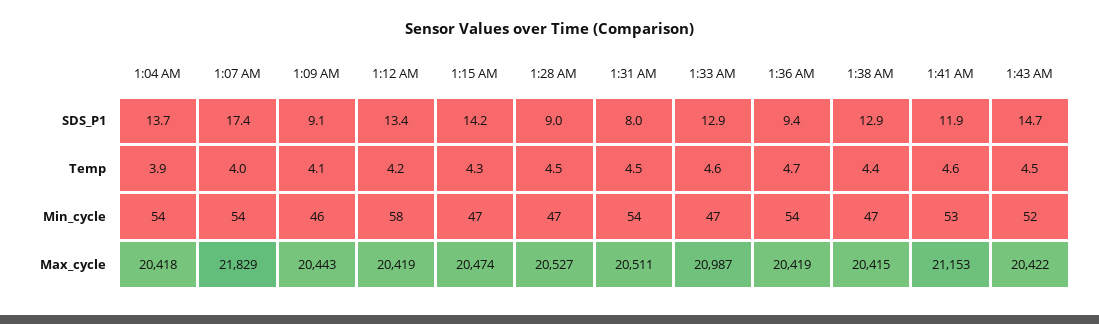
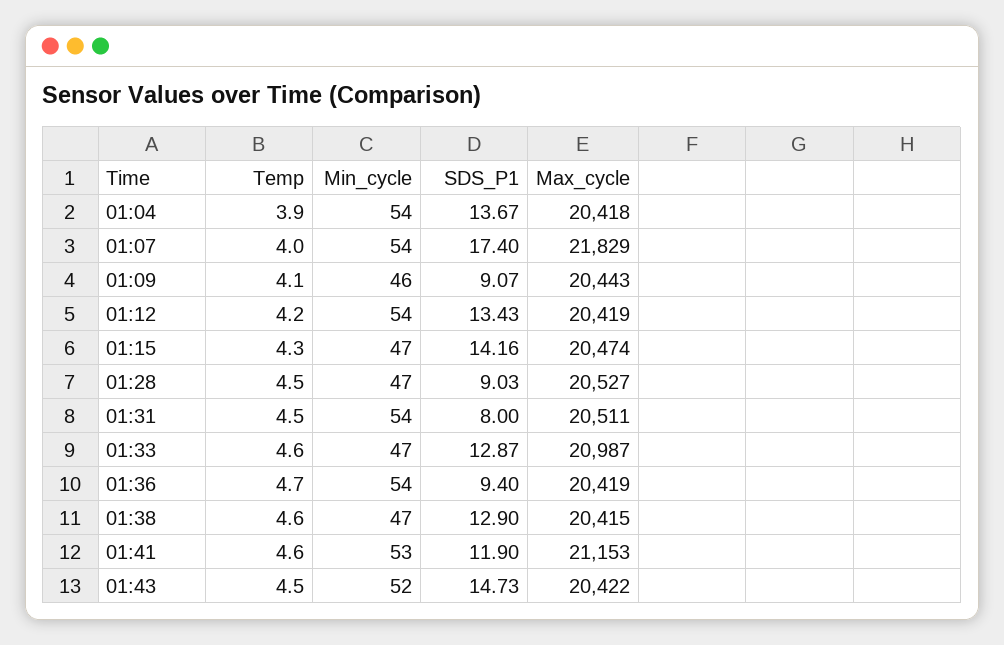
1:38 AM, Temp: 4.4 -> 4.6
1:12 AM, Min_cycle: 58 -> 54

